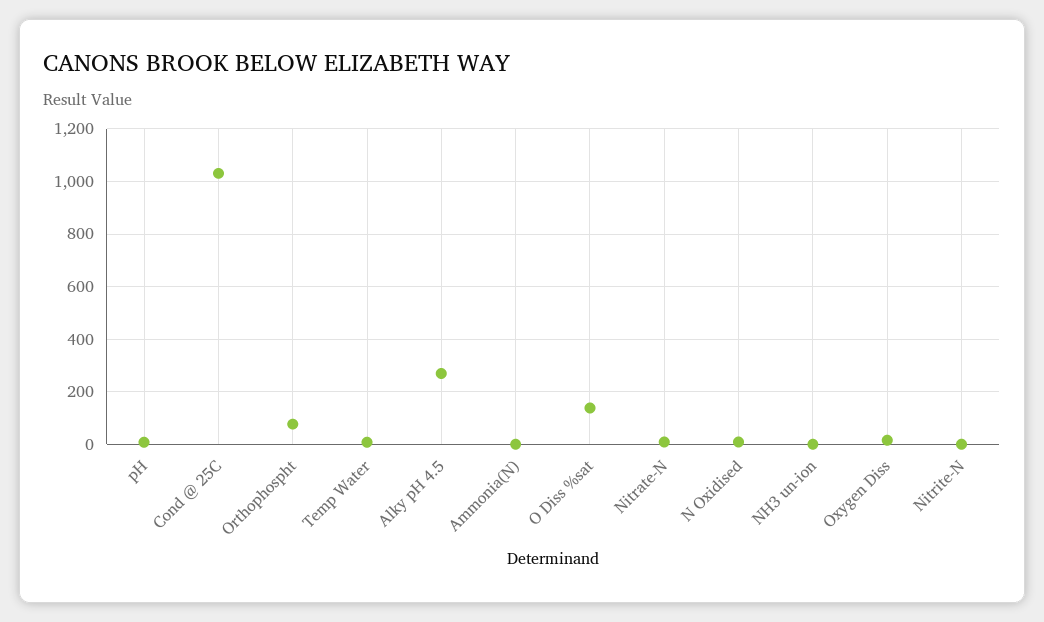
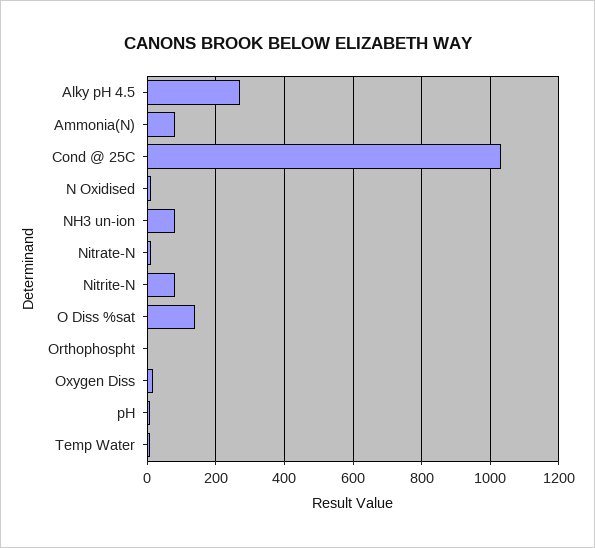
Orthophospht: 75 -> 0
Ammonia(N): 0 -> 80
NH3 un-ion: 0 -> 80
Nitrite-N: 0 -> 80

